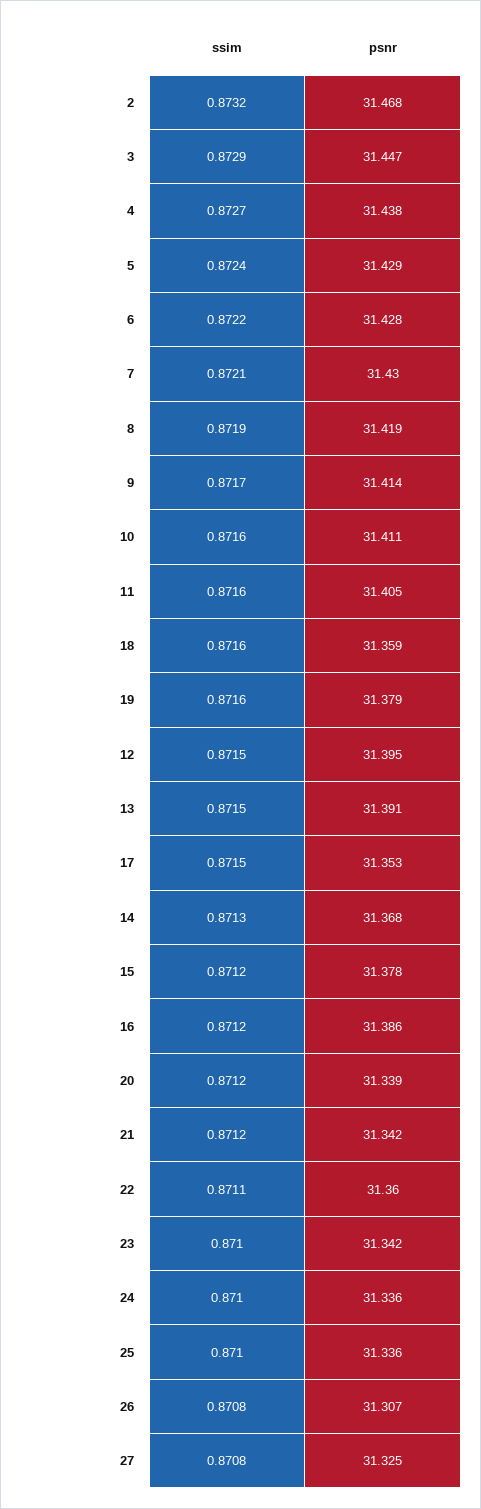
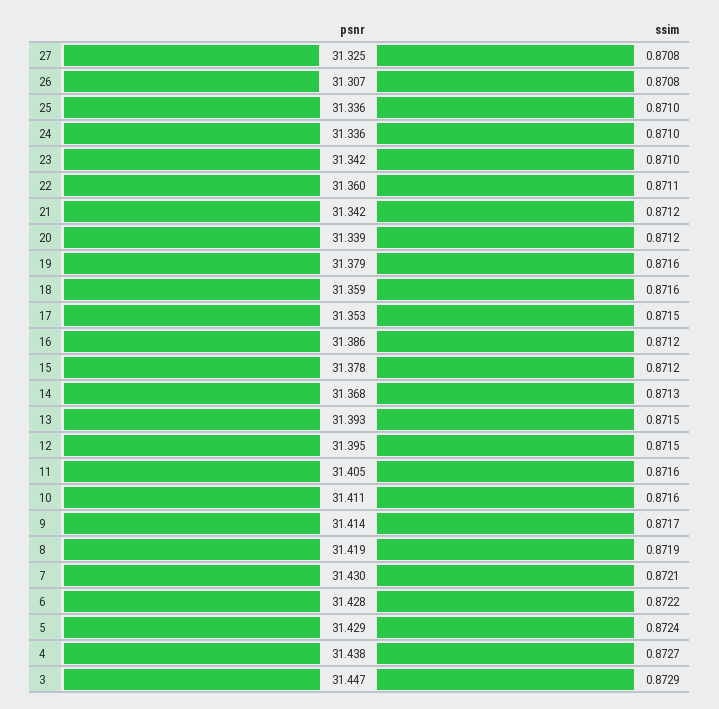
ssim, 2: 0.8732 -> none
psnr, 2: 31.468 -> none
psnr, 13: 31.391 -> 31.393

